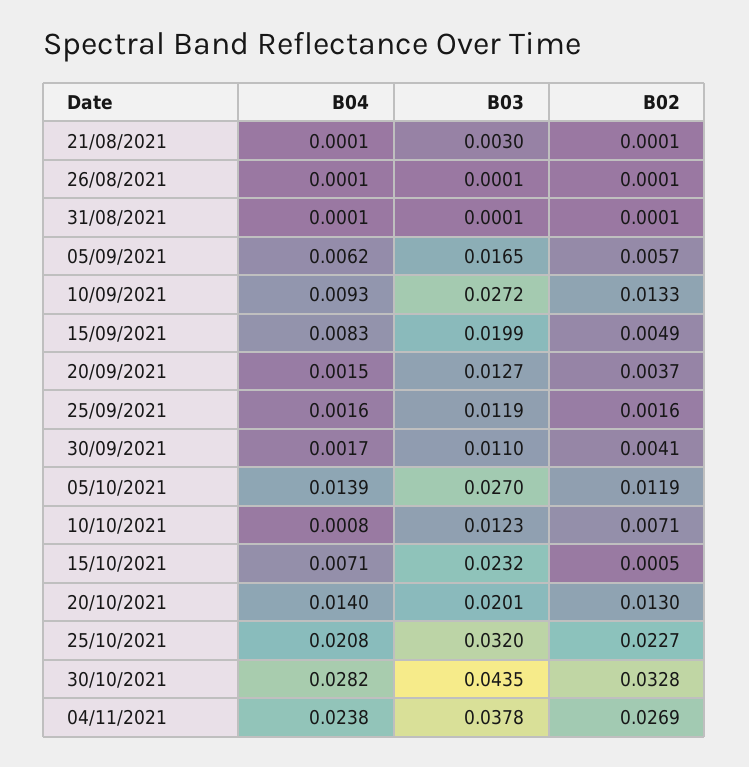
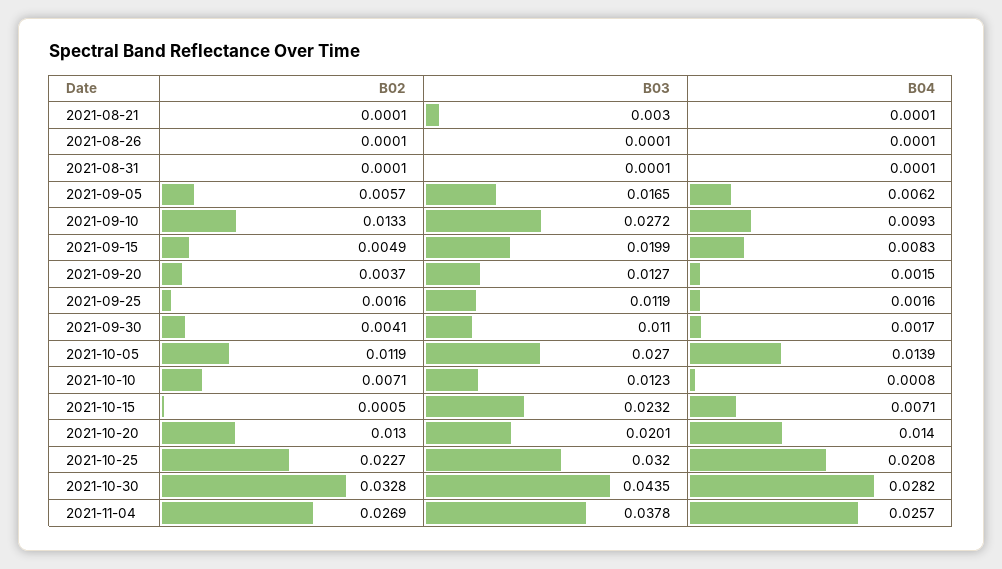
B04, 04/11/2021: 0.0238 -> 0.0257

